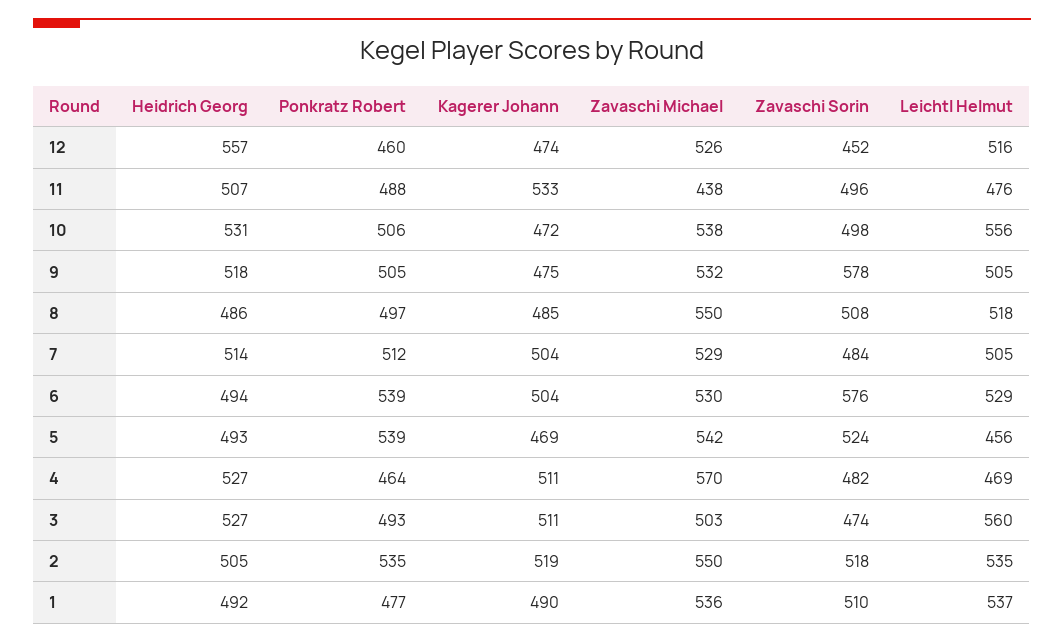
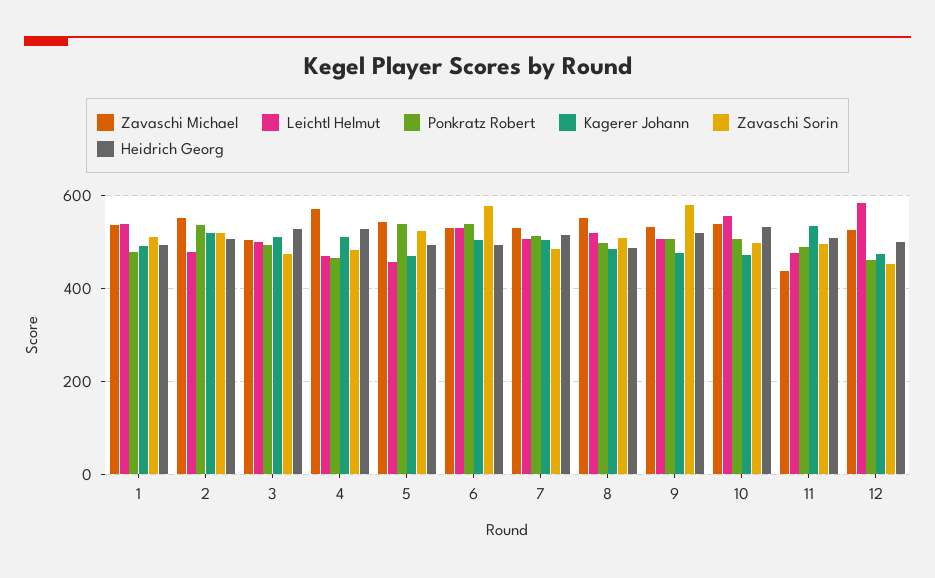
Heidrich Georg, 12: 557 -> 500
Leichtl Helmut, 12: 516 -> 580
Leichtl Helmut, 3: 560 -> 500
Leichtl Helmut, 2: 535 -> 480

